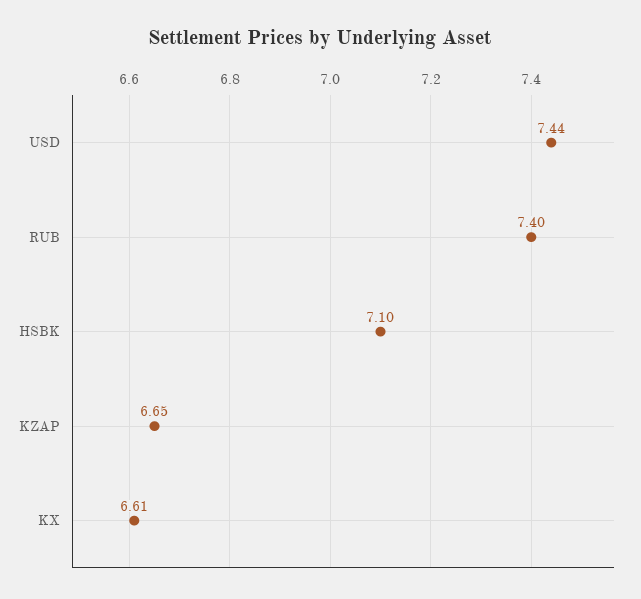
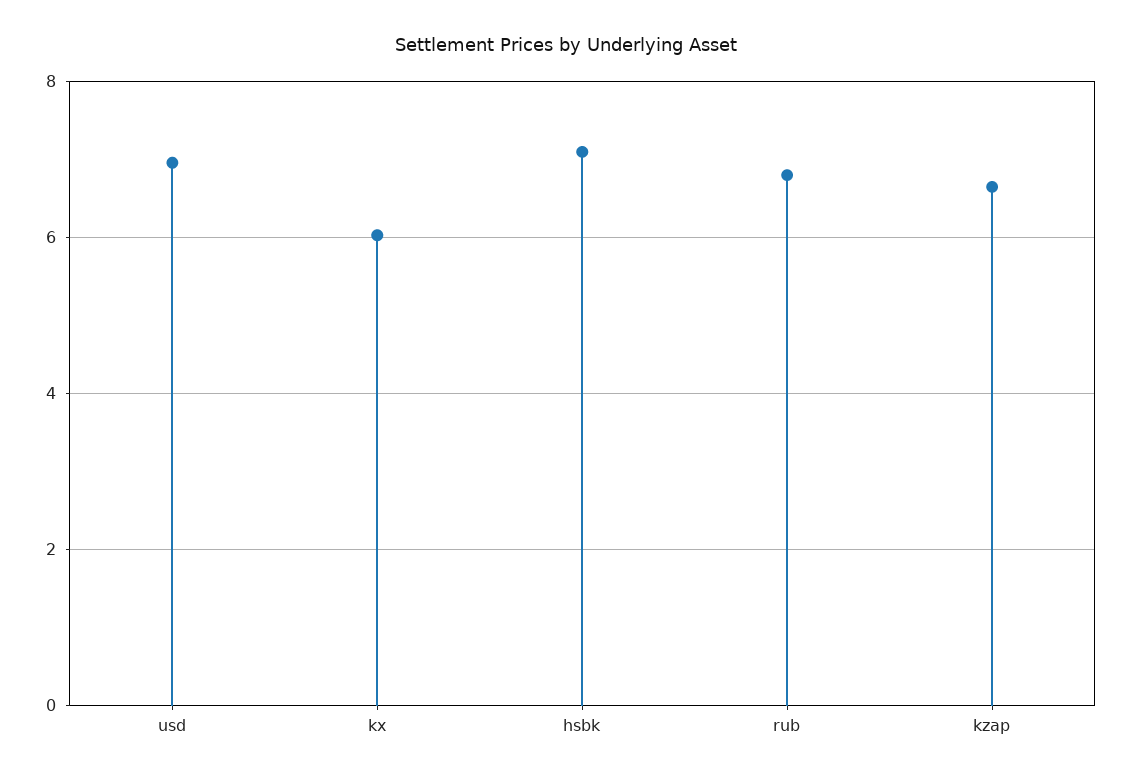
USD: 7.44 -> 7
RUB: 7.4 -> 6.8
KX: 6.61 -> 6

